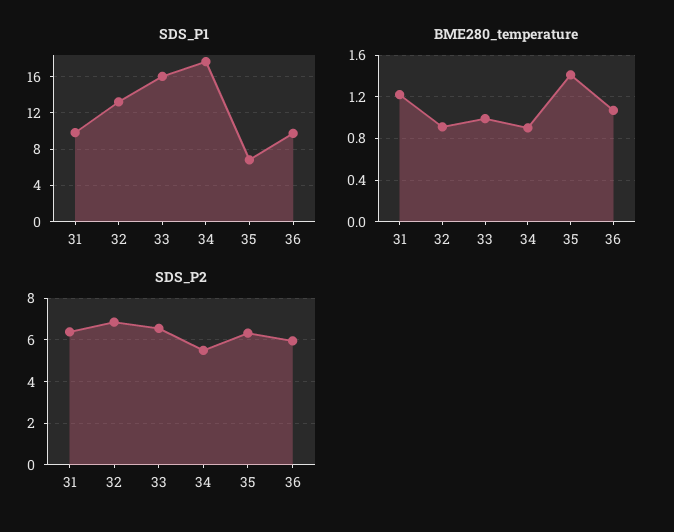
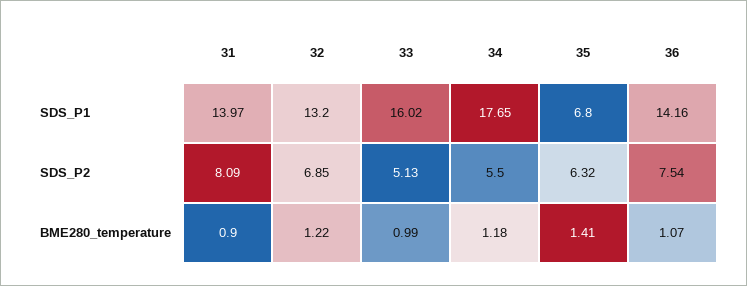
SDS_P1, 31: 10 -> 13.97
SDS_P1, 36: 10 -> 14.16
BME280_temperature, 31: 1.2 -> 0.9
BME280_temperature, 32: 0.9 -> 1.22
BME280_temperature, 34: 0.9 -> 1.18
SDS_P2, 31: 6.5 -> 8.09
SDS_P2, 33: 6.5 -> 5.13
SDS_P2, 36: 6 -> 7.54

